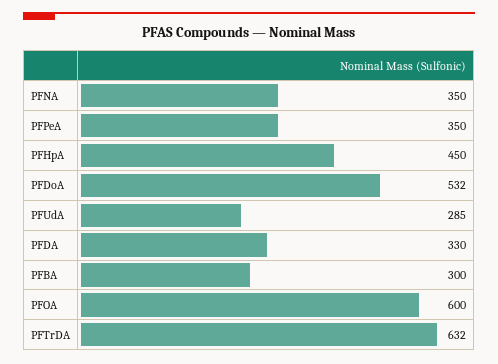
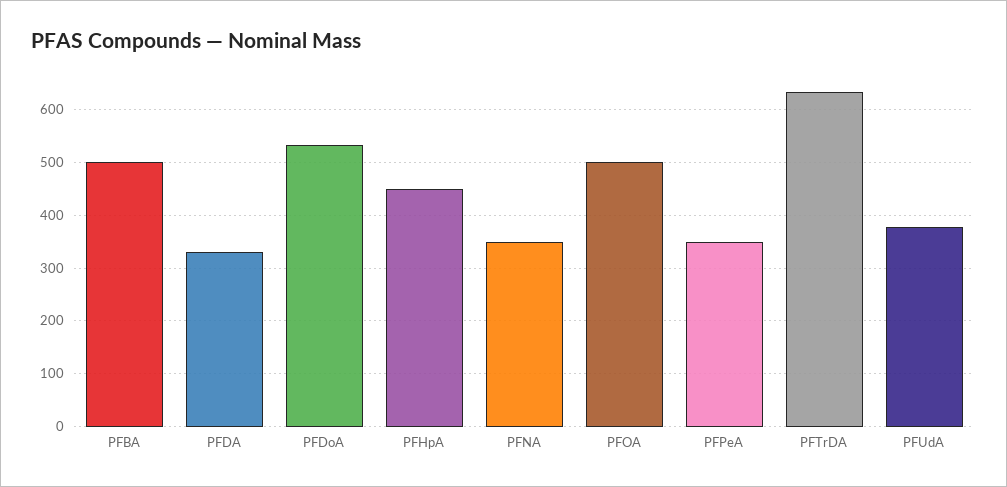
PFUdA: 285 -> 380
PFBA: 300 -> 500
PFOA: 600 -> 500

